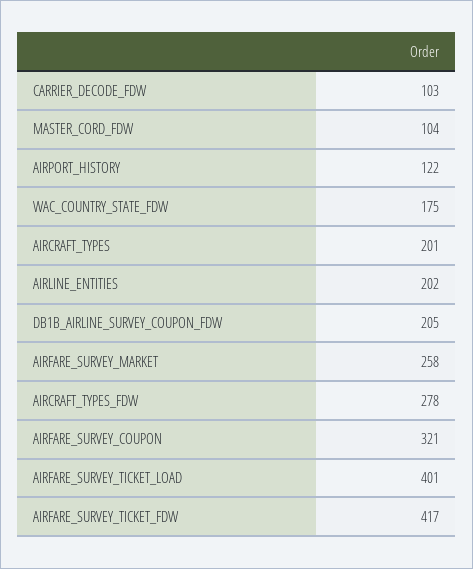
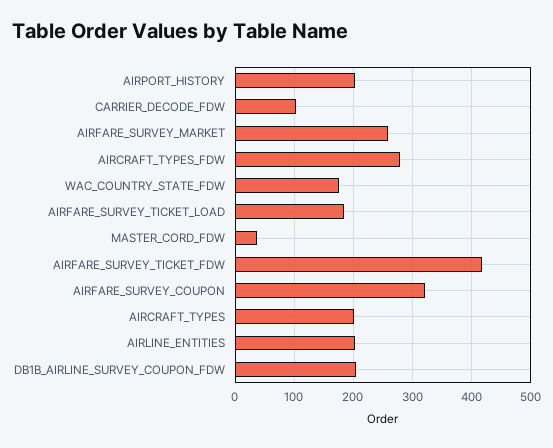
MASTER_CORD_FDW: 104 -> 40
AIRPORT_HISTORY: 122 -> 200
AIRFARE_SURVEY_TICKET_LOAD: 401 -> 180

